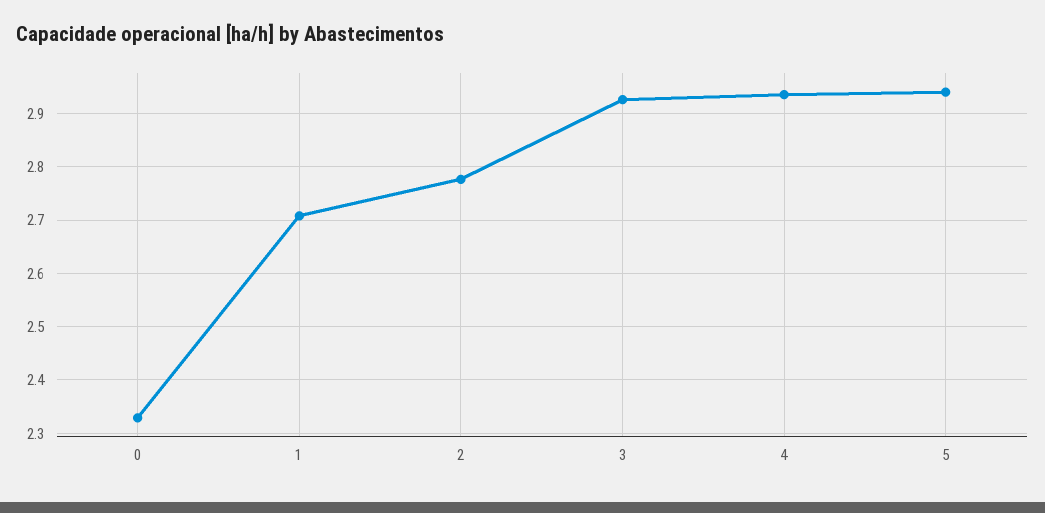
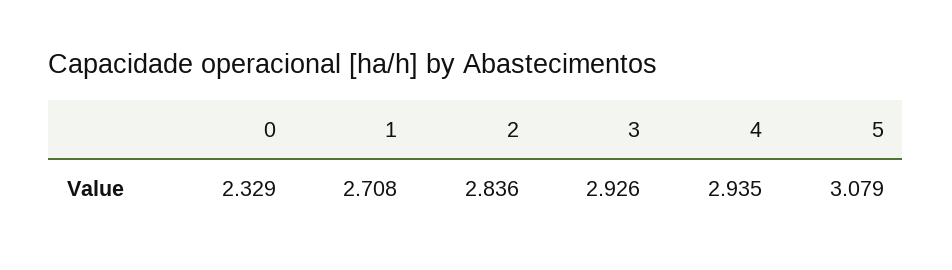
2: 2.78 -> 2.836
5: 2.94 -> 3.079

